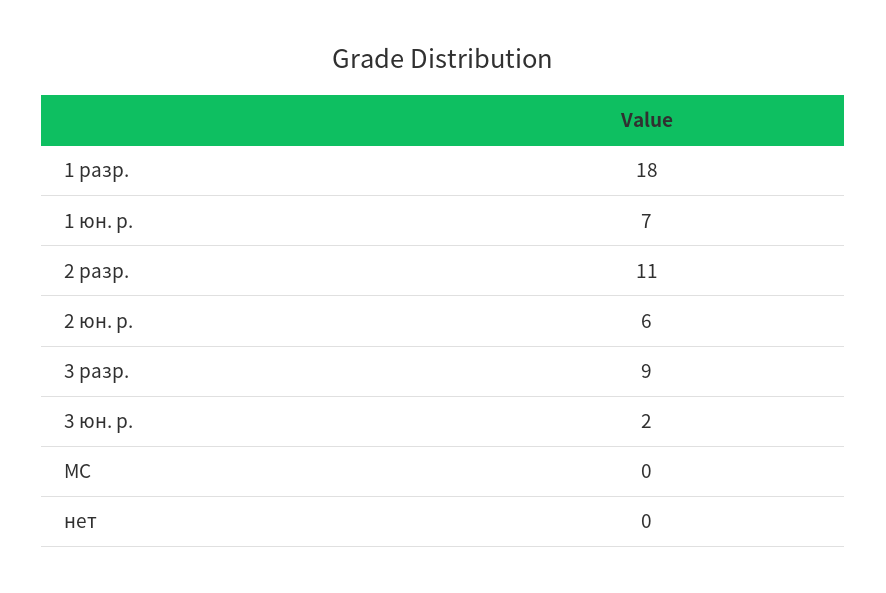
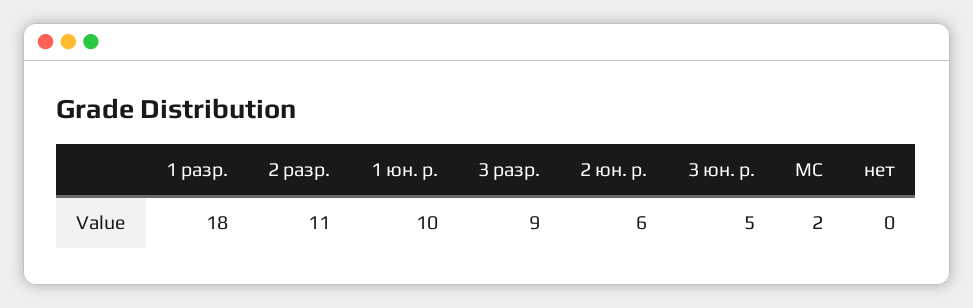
1 юн. р.: 7 -> 10
3 юн. р.: 2 -> 5
МС: 0 -> 2

